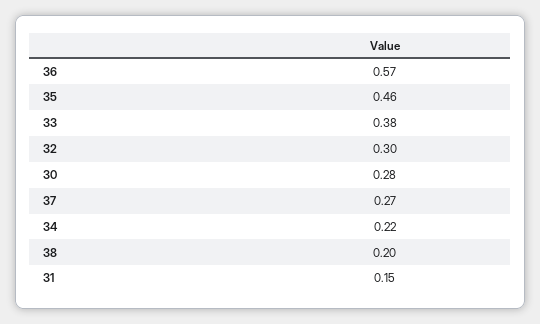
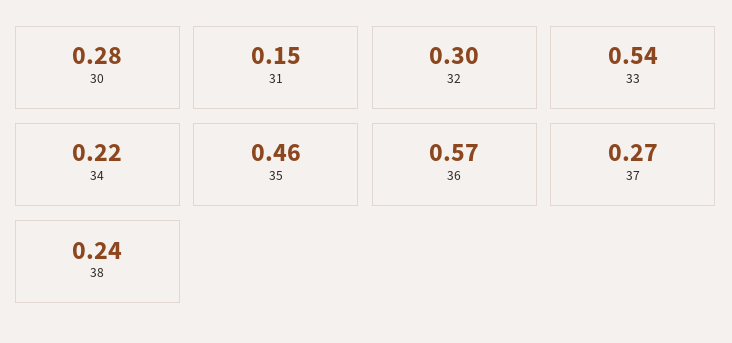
33: 0.38 -> 0.54
38: 0.2 -> 0.24

